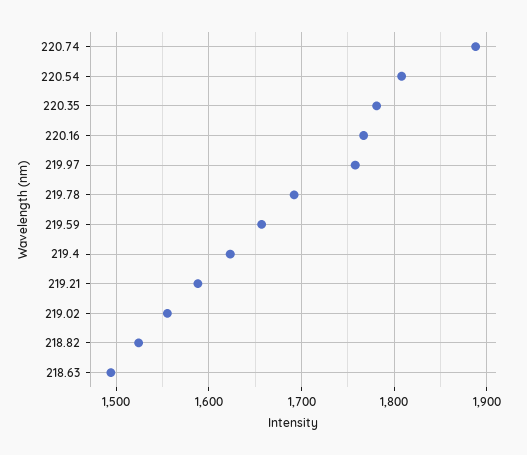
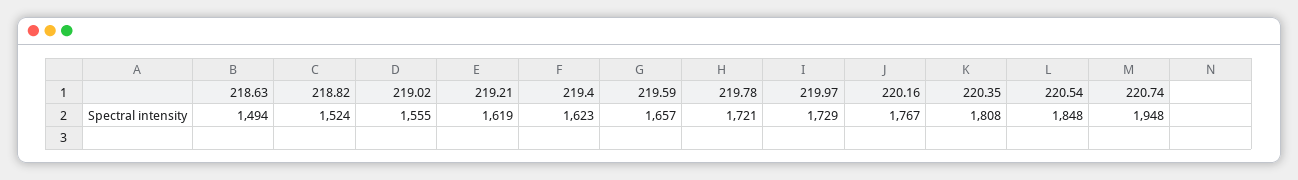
220.74: 1890 -> 1948
220.54: 1810 -> 1848
220.35: 1780 -> 1808
219.97: 1760 -> 1729
219.78: 1690 -> 1721
219.21: 1590 -> 1619

